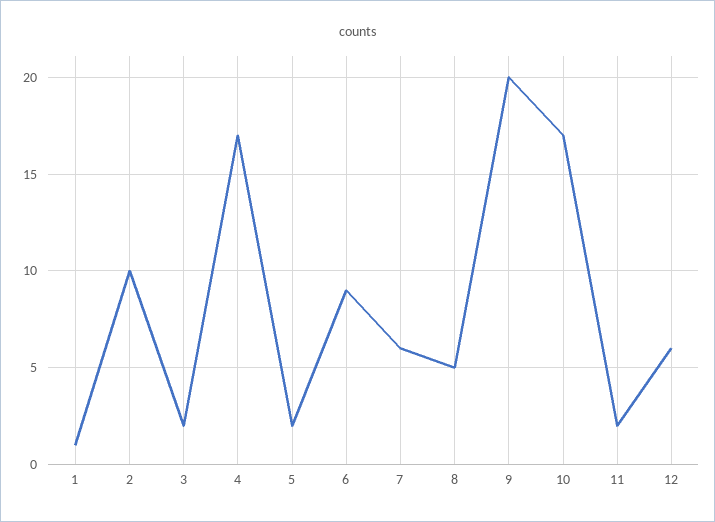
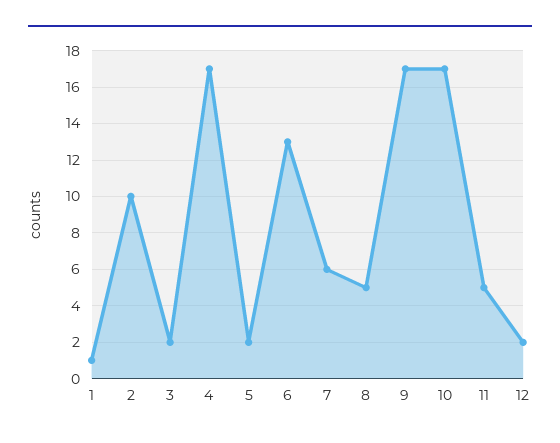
6: 9 -> 13
9: 20 -> 17
11: 2 -> 5
12: 6 -> 2

